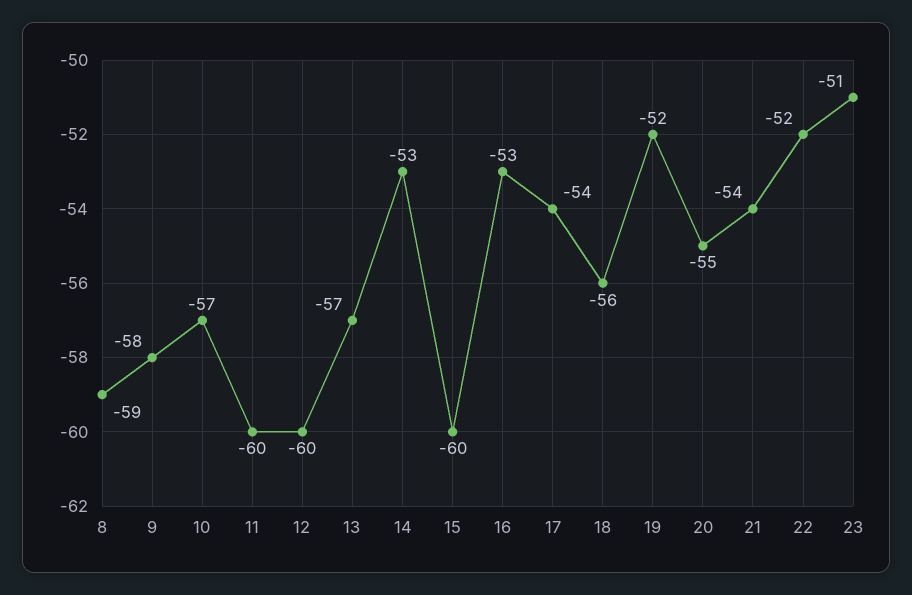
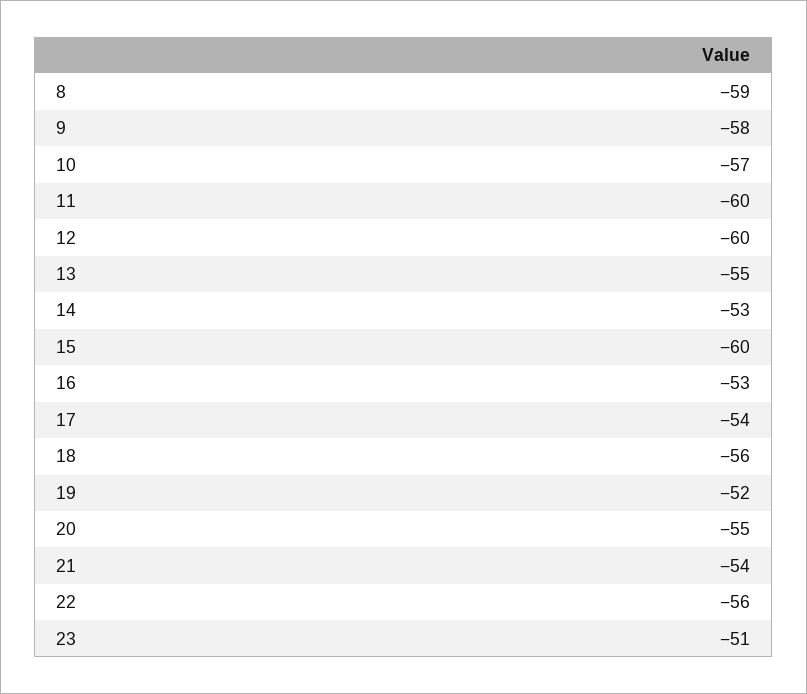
13: -57 -> -55
22: -52 -> -56

